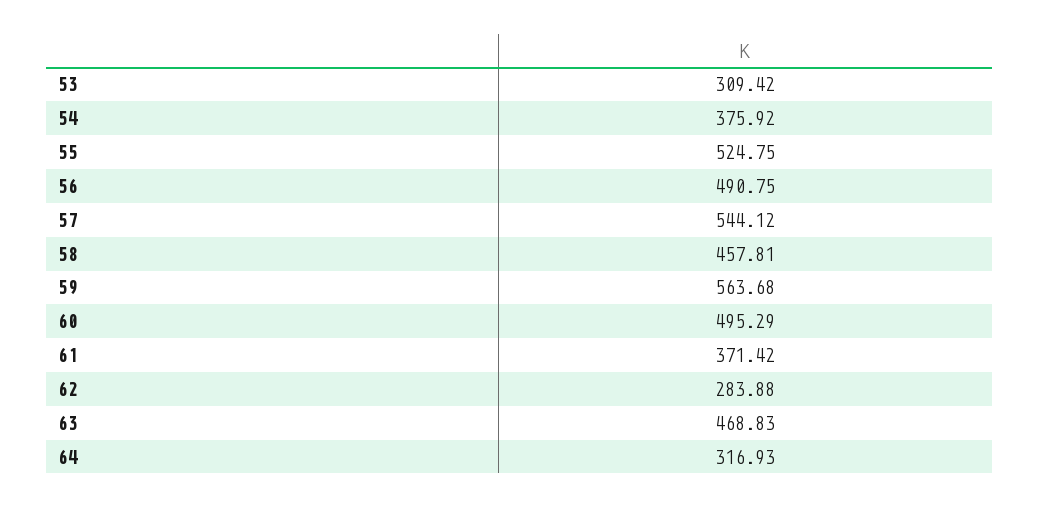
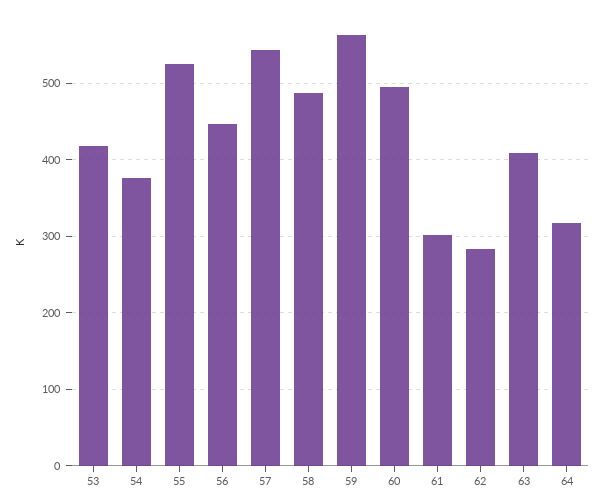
53: 309.42 -> 420
56: 490.75 -> 450
58: 457.81 -> 490
61: 371.42 -> 300
63: 468.83 -> 410

